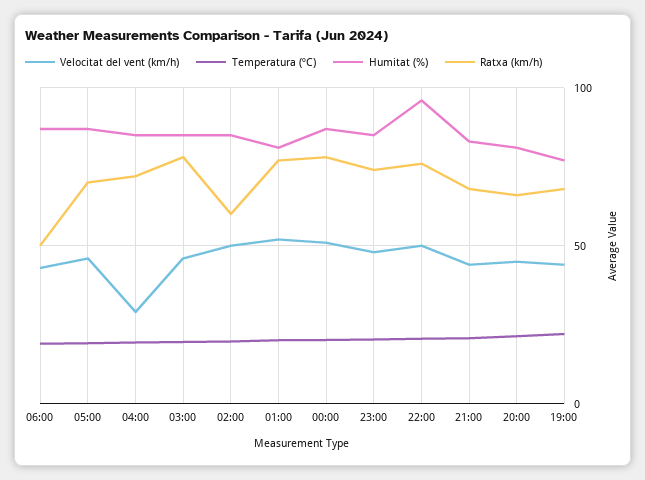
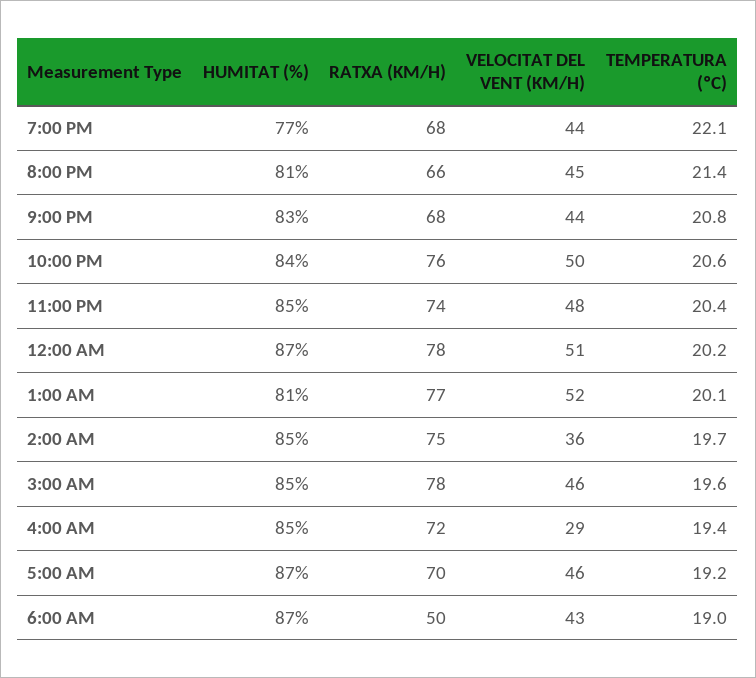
Velocitat del vent (km/h), 02:00: 50 -> 36
Ratxa (km/h), 02:00: 60 -> 75
Humitat (%), 22:00: 95 -> 84

